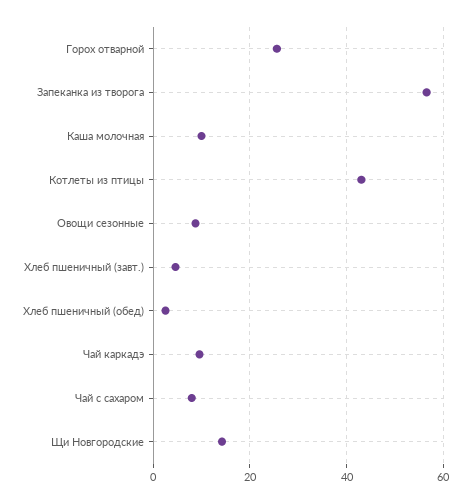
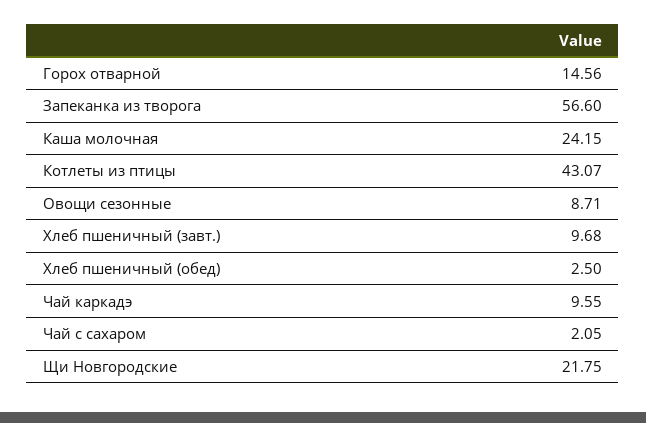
Горох отварной: 26 -> 14.56
Каша молочная: 10 -> 24.15
Хлеб пшеничный (завт.): 4 -> 9.68
Чай с сахаром: 8 -> 2.05
Щи Новгородские: 14 -> 21.75

